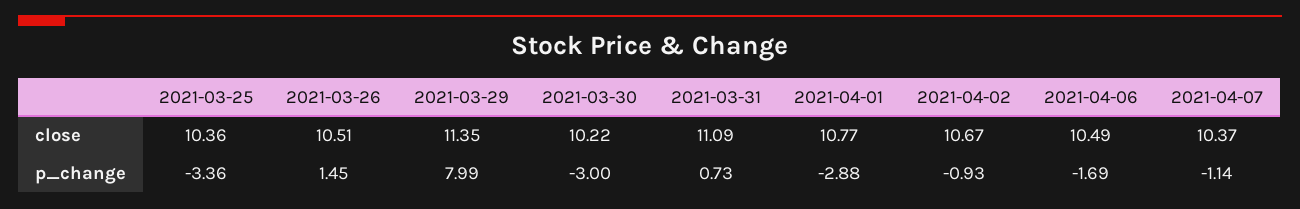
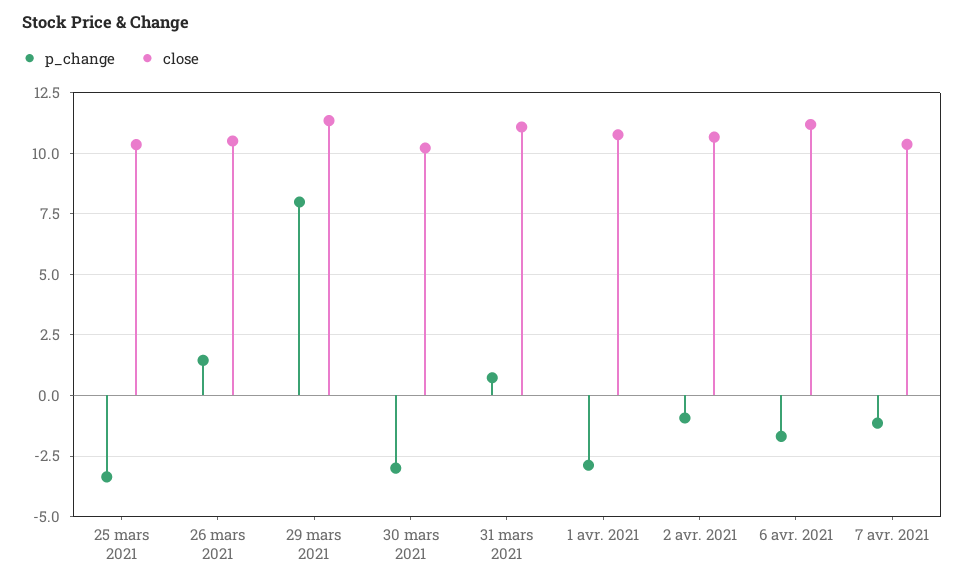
close, 2021-04-06: 10.49 -> 11.25

